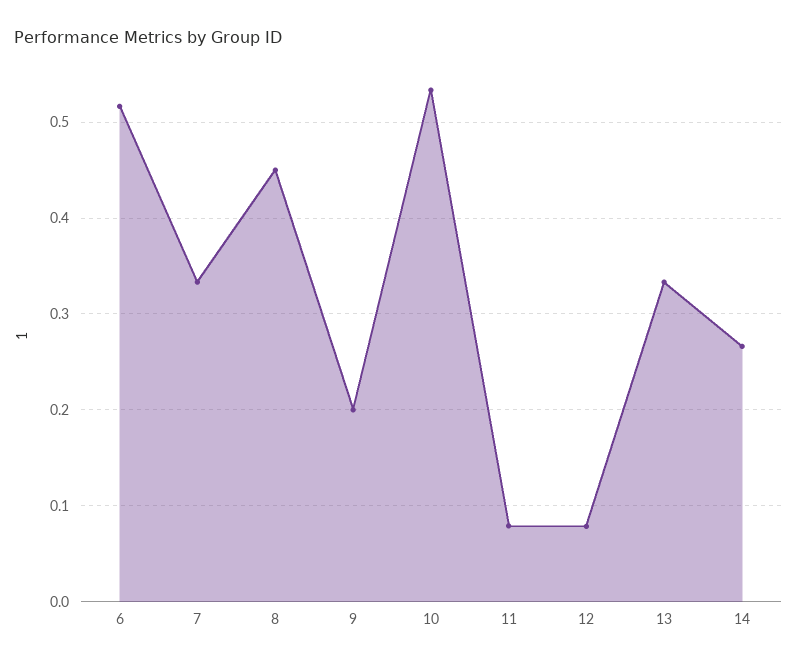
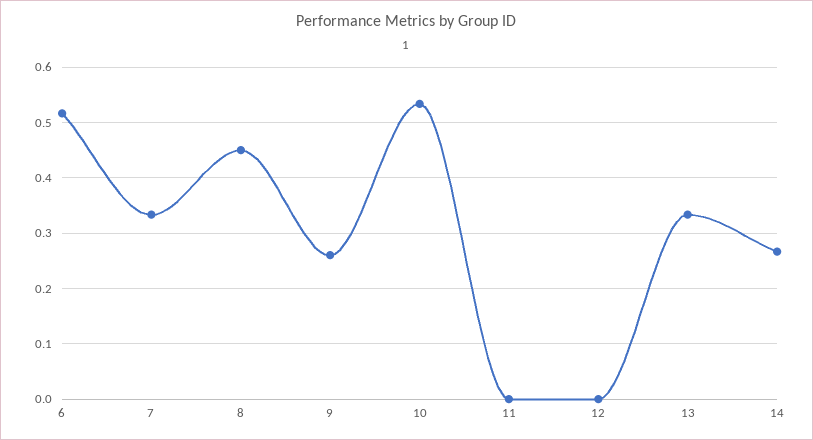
9: 0.2 -> 0.26
11: 0.08 -> 0
12: 0.08 -> 0

